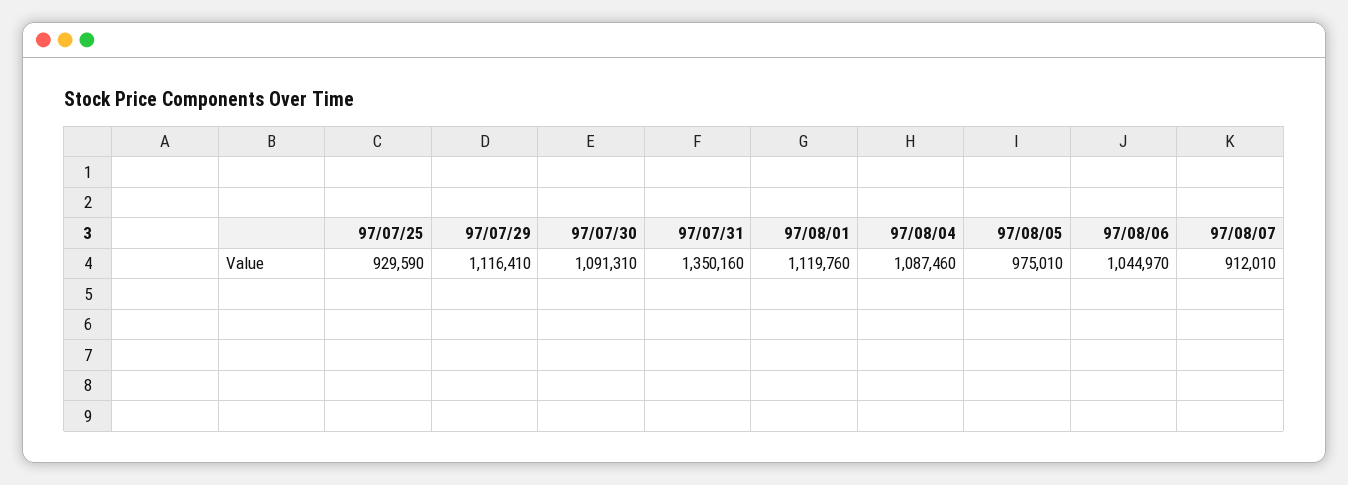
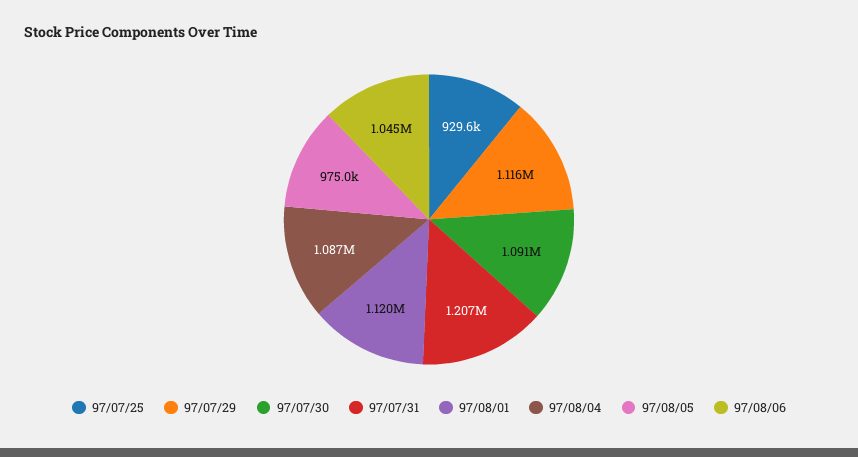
97/07/31: 1350160 -> 1207000
97/08/07: 912010 -> none

